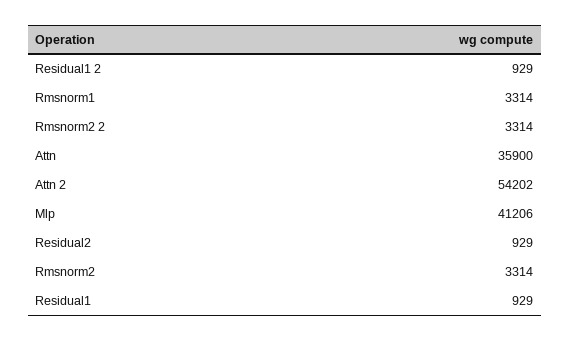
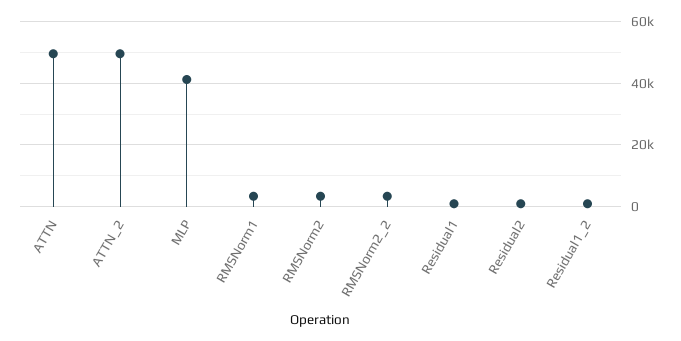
Attn: 35900 -> 50000
Attn 2: 54202 -> 50000

